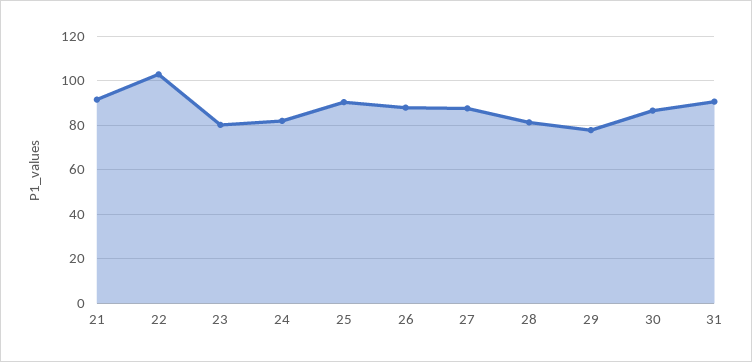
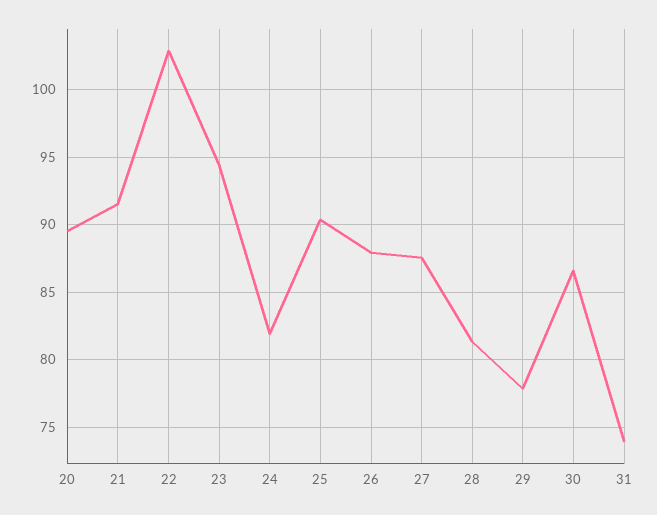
23: 80 -> 94.5
31: 90 -> 74
20: none -> 89.5

